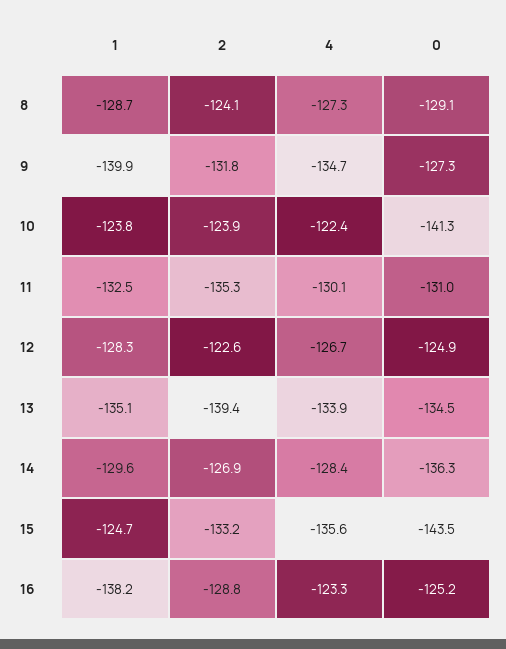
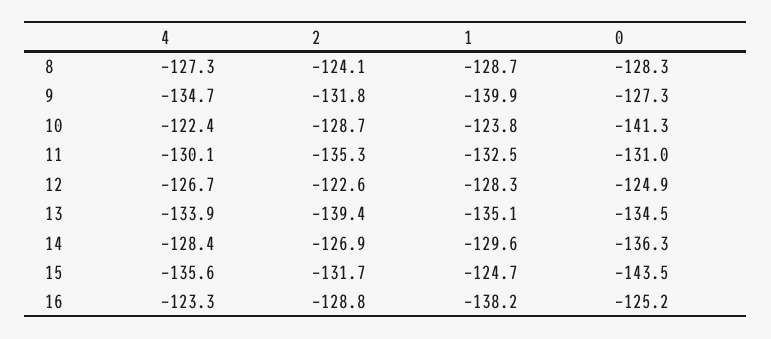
0, 8: -129.1 -> -128.3
2, 10: -123.9 -> -128.7
2, 15: -133.2 -> -131.7

